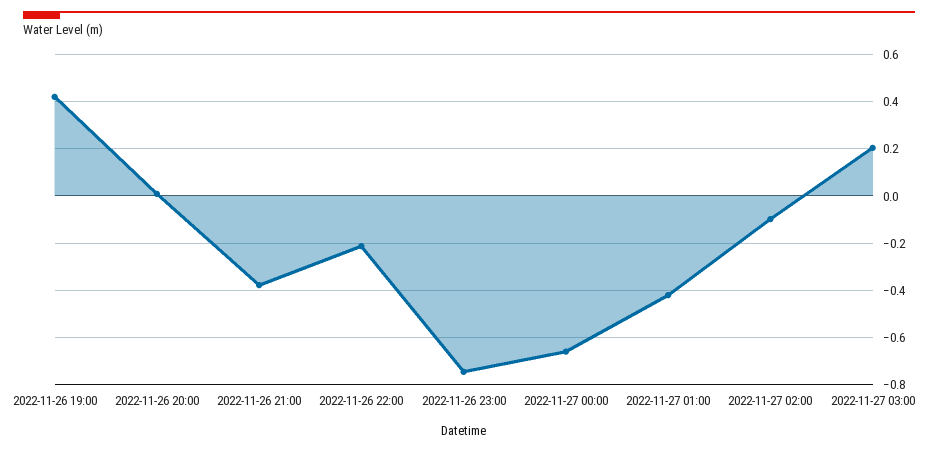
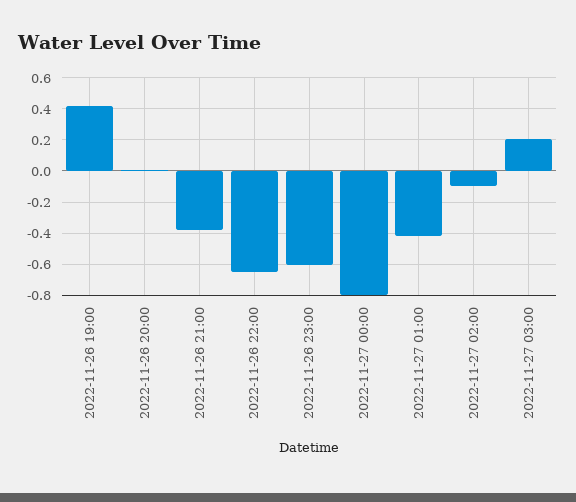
2022-11-26 22:00: -0.2 -> -0.65
2022-11-26 23:00: -0.75 -> -0.6
2022-11-27 00:00: -0.65 -> -0.8

